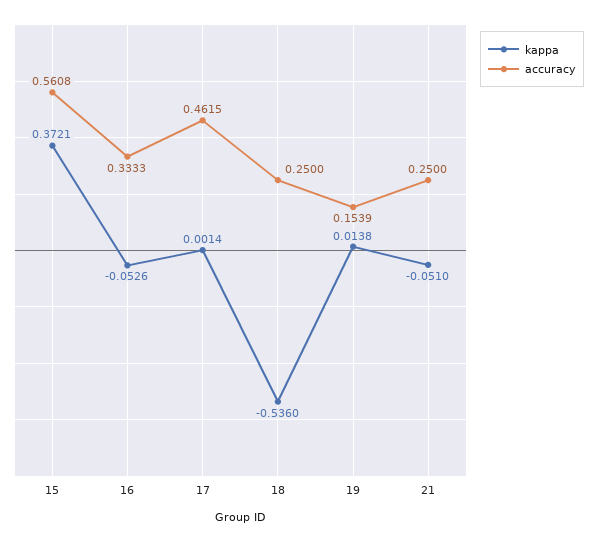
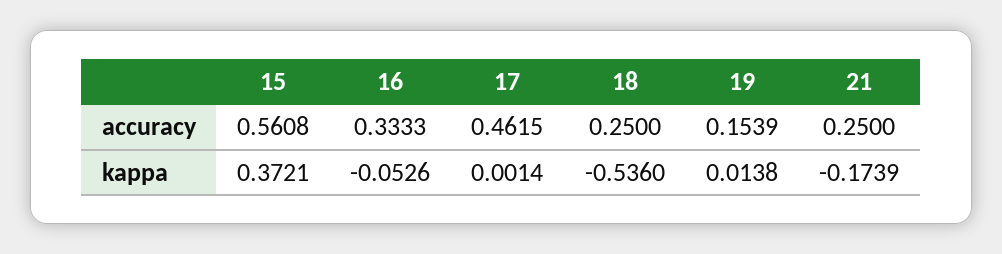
kappa, 21: -0.051 -> -0.1739

